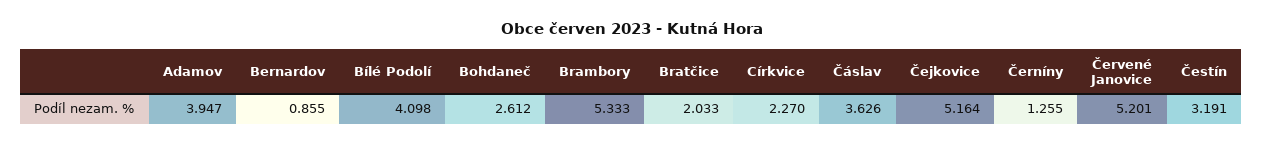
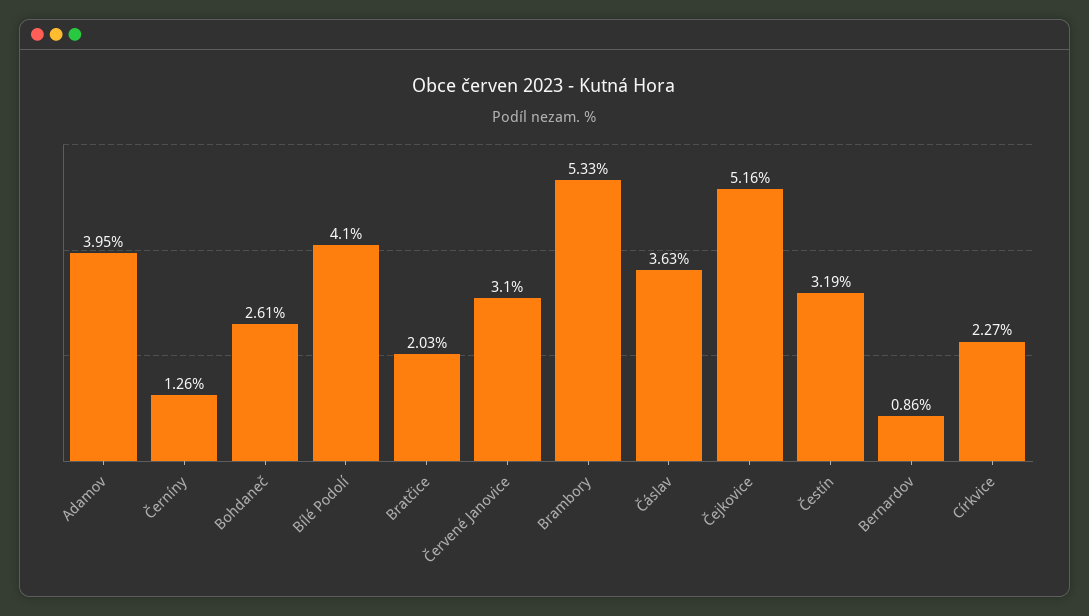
Červené Janovice: 5.201 -> 3.1

